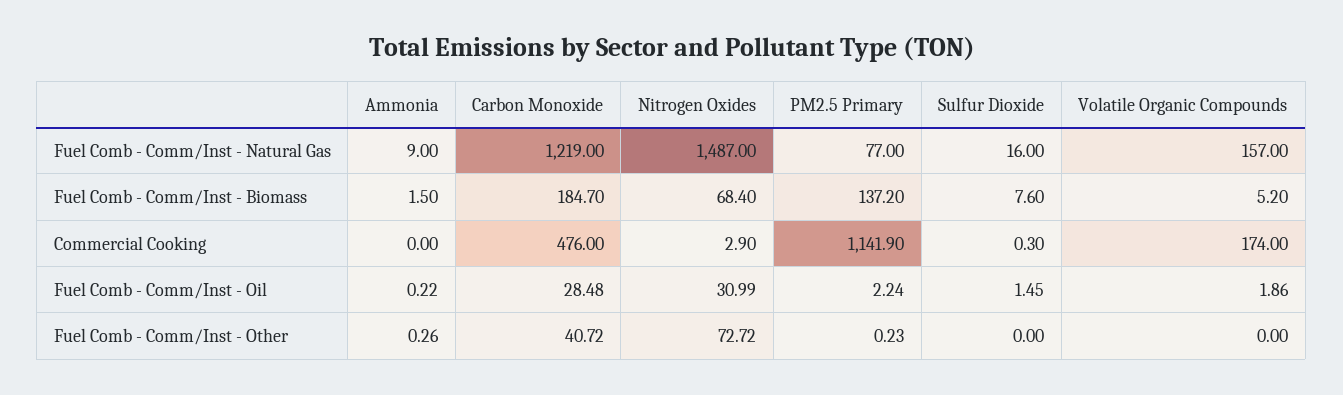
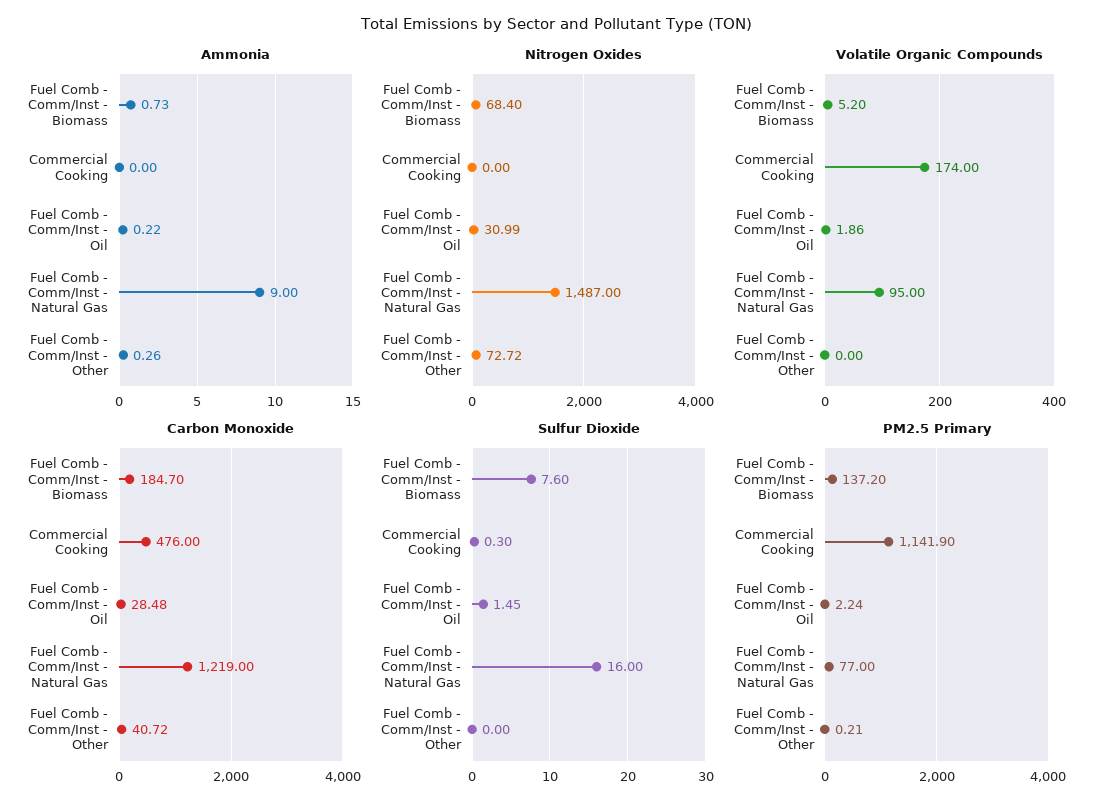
Volatile Organic Compounds, Fuel Comb - Comm/Inst - Natural Gas: 157 -> 95
Ammonia, Fuel Comb - Comm/Inst - Biomass: 1.5 -> 0.73
Nitrogen Oxides, Commercial Cooking: 2.9 -> 0
PM2.5 Primary, Fuel Comb - Comm/Inst - Other: 0.23 -> 0.21

